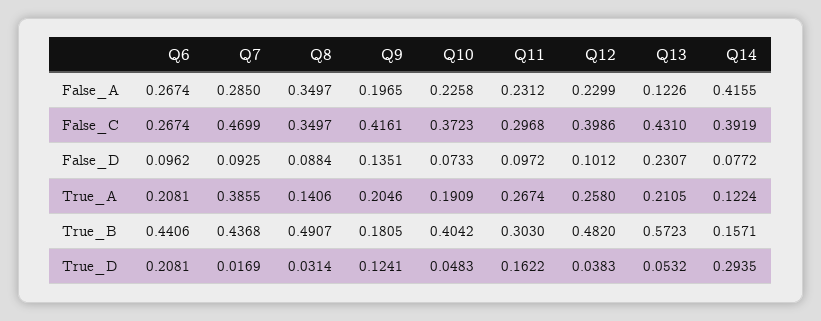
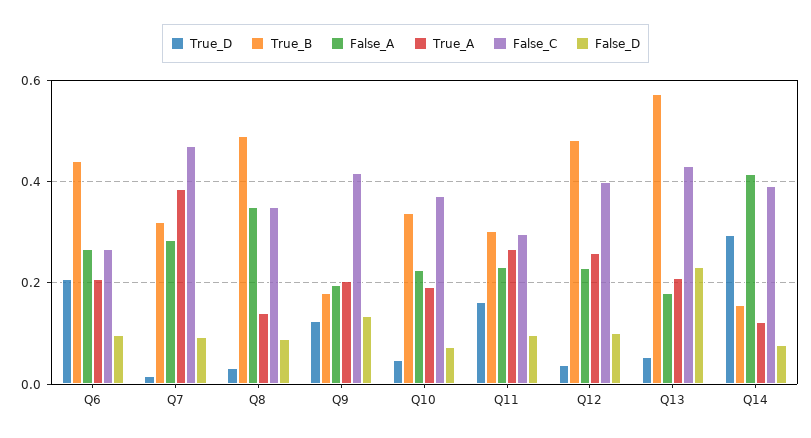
False_A, Q13: 0.1226 -> 0.18
True_B, Q7: 0.4368 -> 0.32
True_B, Q10: 0.4042 -> 0.34

